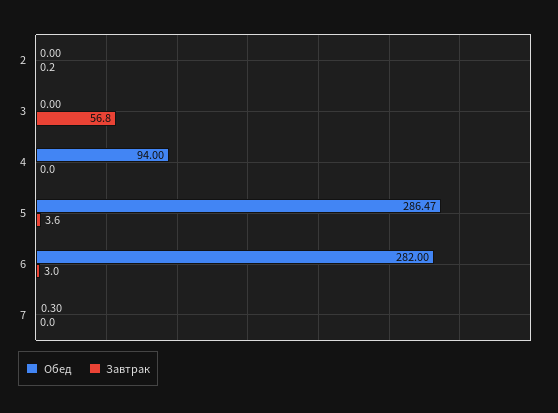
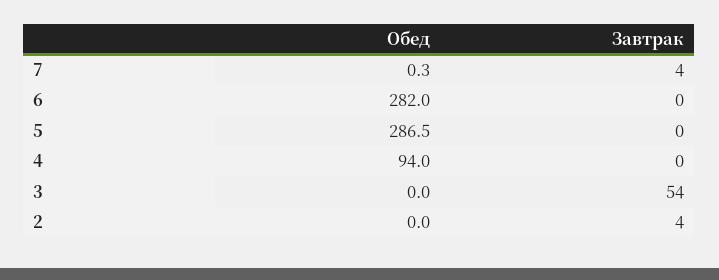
Завтрак, 2: 0.2 -> 4
Завтрак, 3: 56.8 -> 54
Завтрак, 5: 3.6 -> 0
Завтрак, 6: 3 -> 0
Завтрак, 7: 0 -> 4

